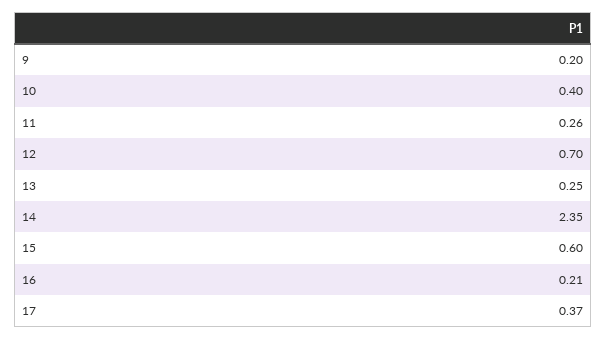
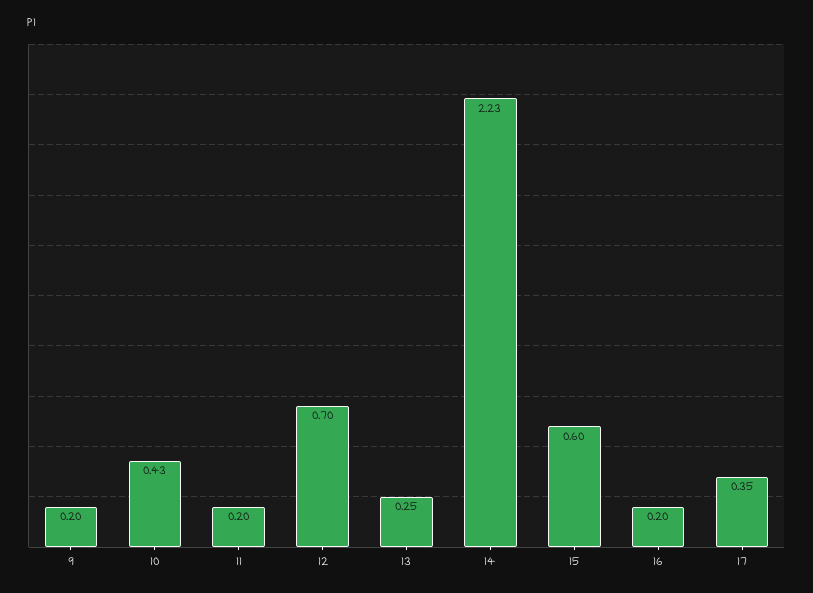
10: 0.4 -> 0.43
11: 0.26 -> 0.2
14: 2.35 -> 2.23
16: 0.21 -> 0.2
17: 0.37 -> 0.35

